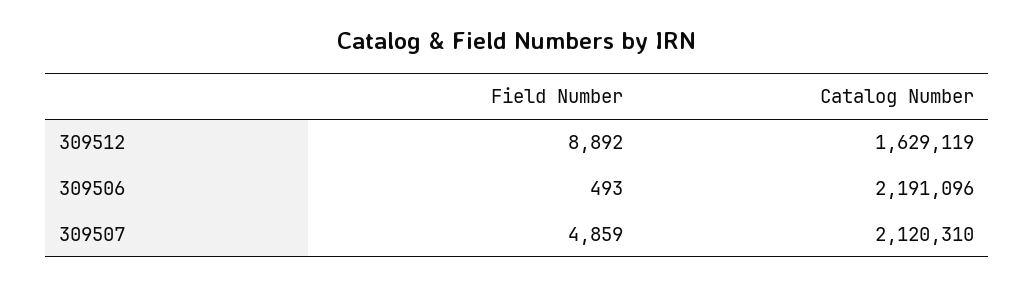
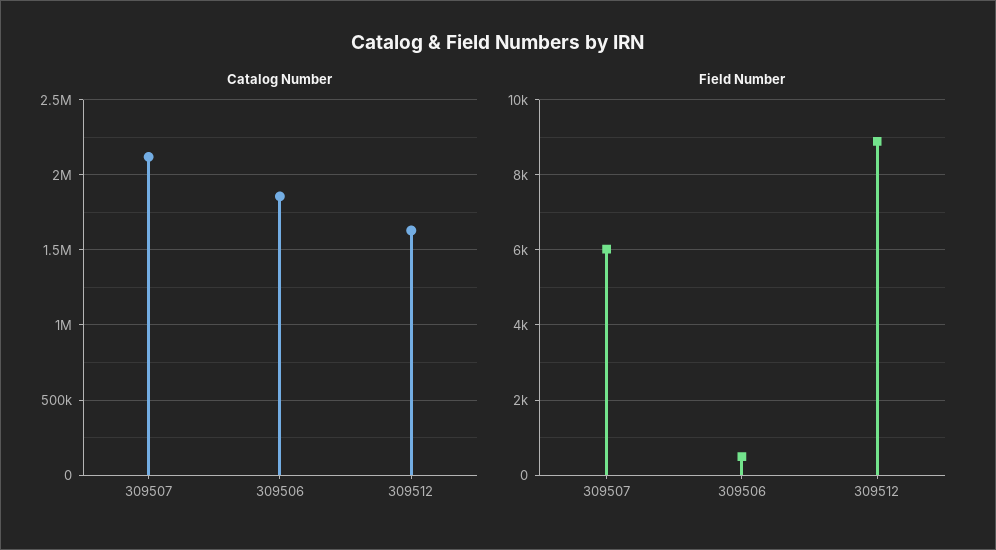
Catalog Number, 309506: 2191096 -> 1850000
Field Number, 309507: 4859 -> 6000

